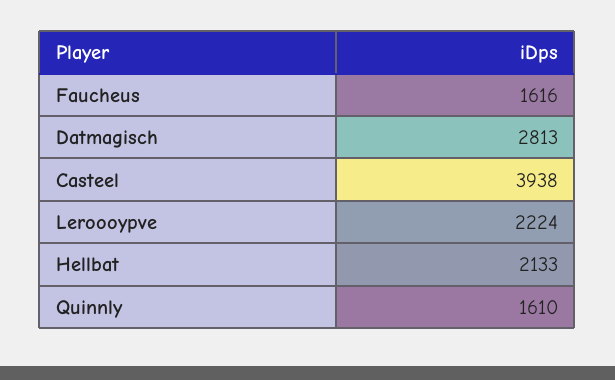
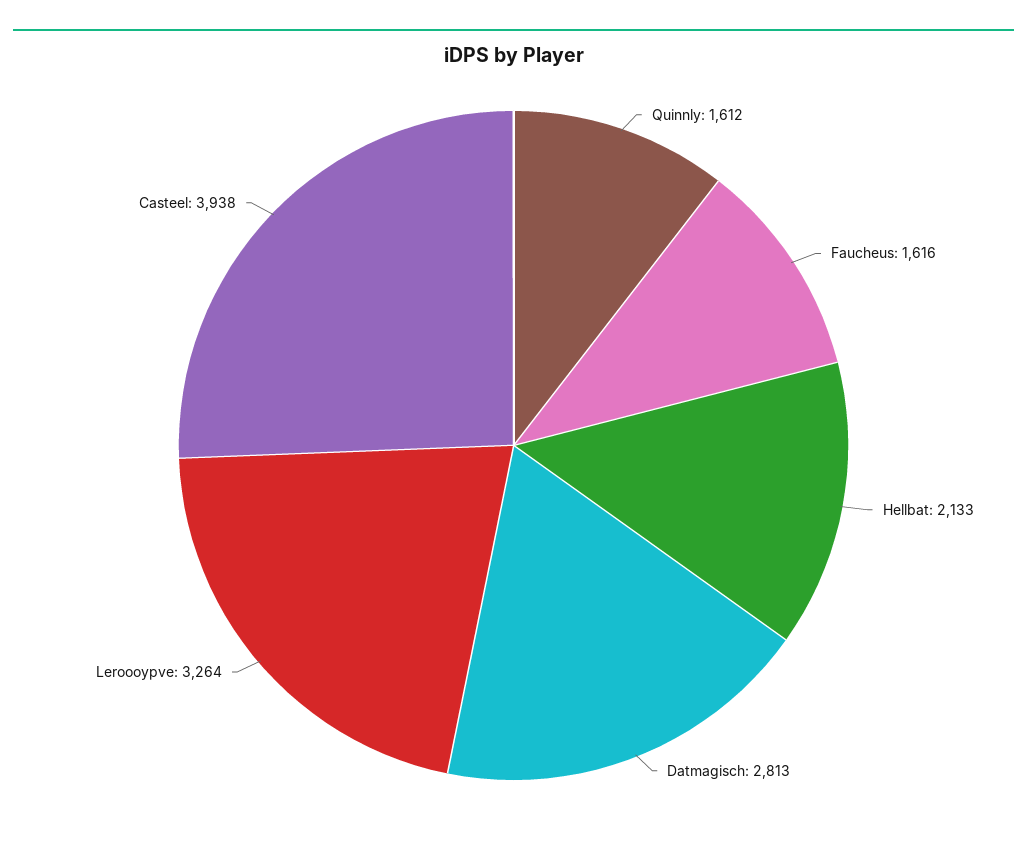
Leroooypve: 2224 -> 3264
Quinnly: 1610 -> 1612

